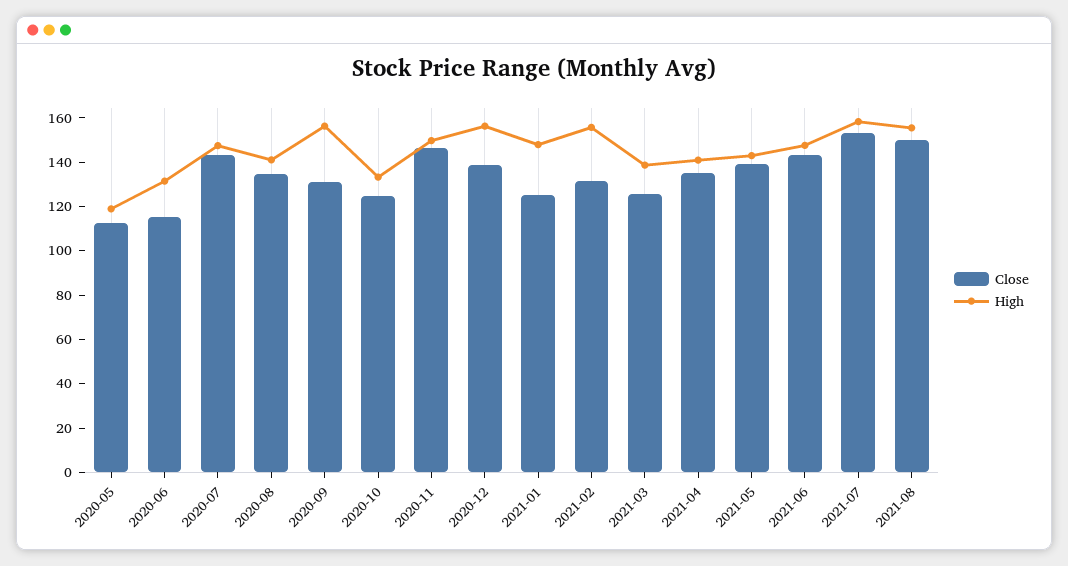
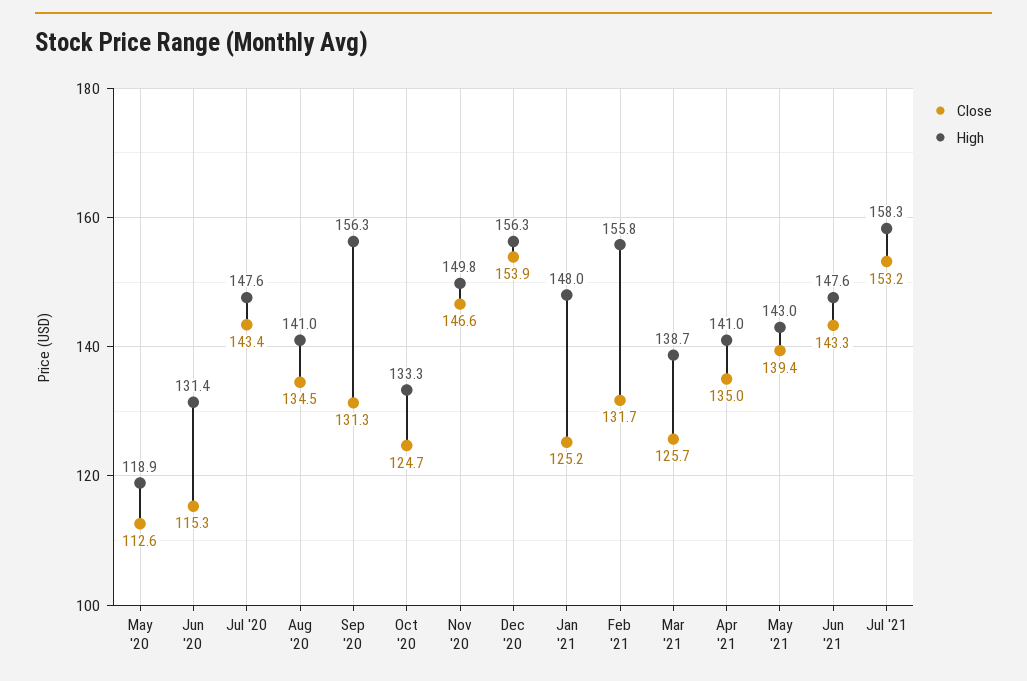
Close, 2020-12: 140 -> 153.9
Close, 2021-08: 150 -> none
High, 2021-08: 155 -> none

